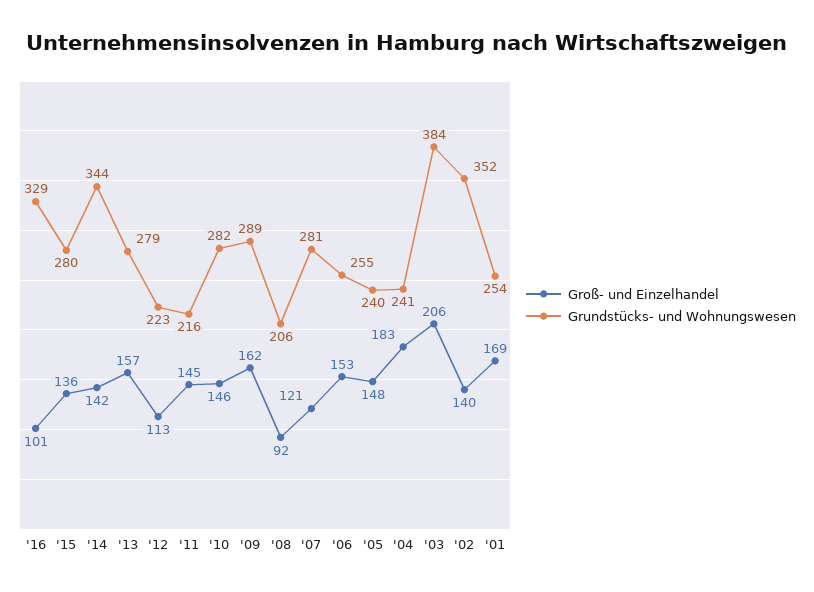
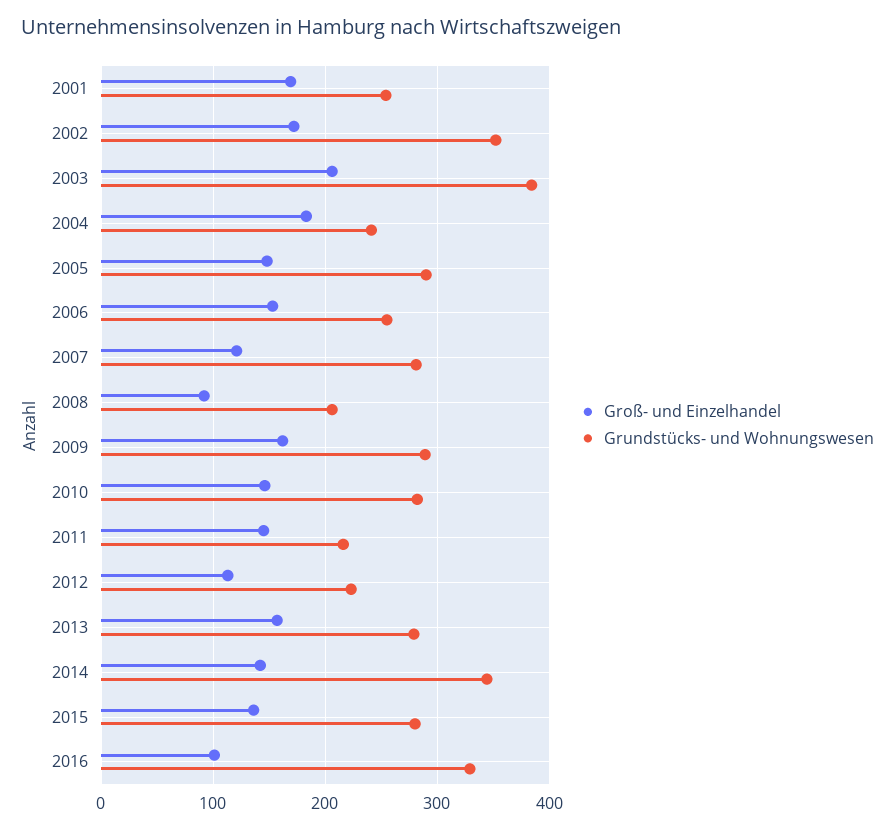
Grundstücks- und Wohnungswesen, '05: 240 -> 290
Groß- und Einzelhandel, '02: 140 -> 170

